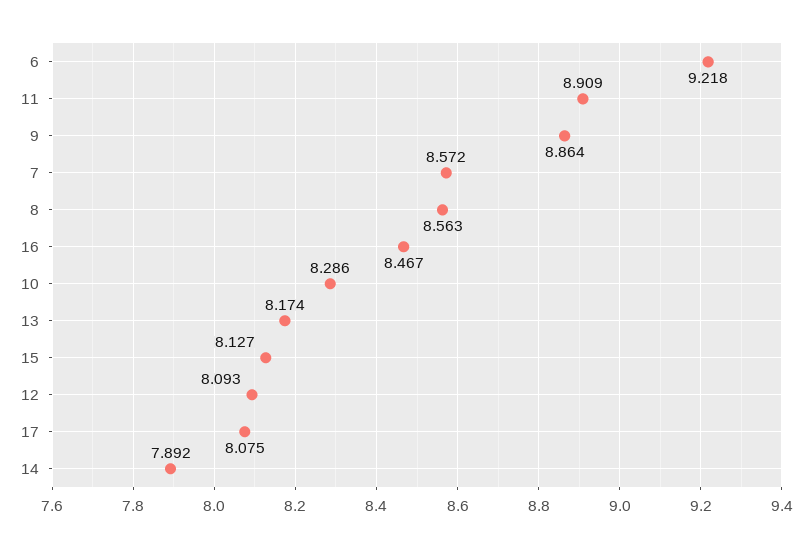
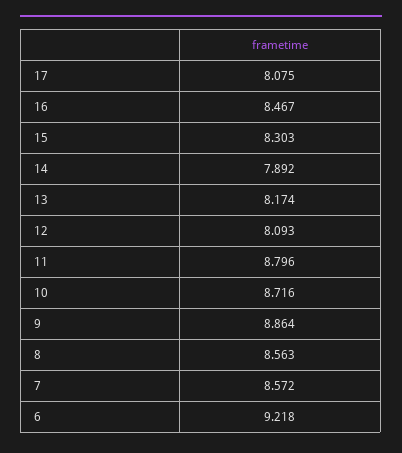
11: 8.909 -> 8.796
10: 8.286 -> 8.716
15: 8.127 -> 8.303

